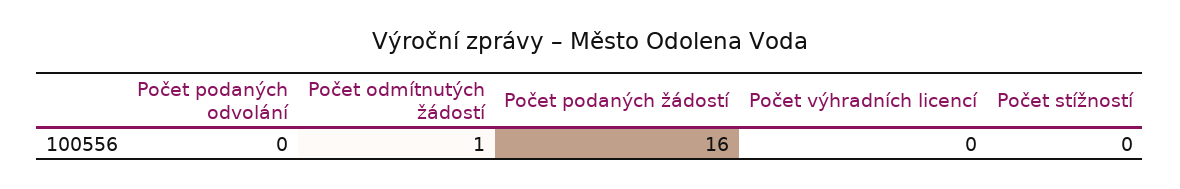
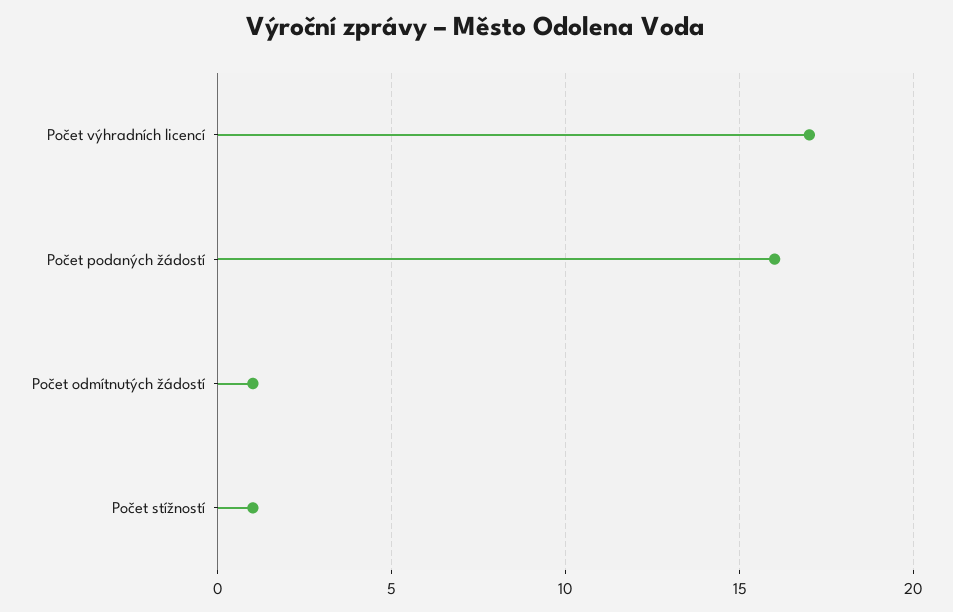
Počet podaných odvolání: 0 -> none
Počet výhradních licencí: 0 -> 17
Počet stížností: 0 -> 1

